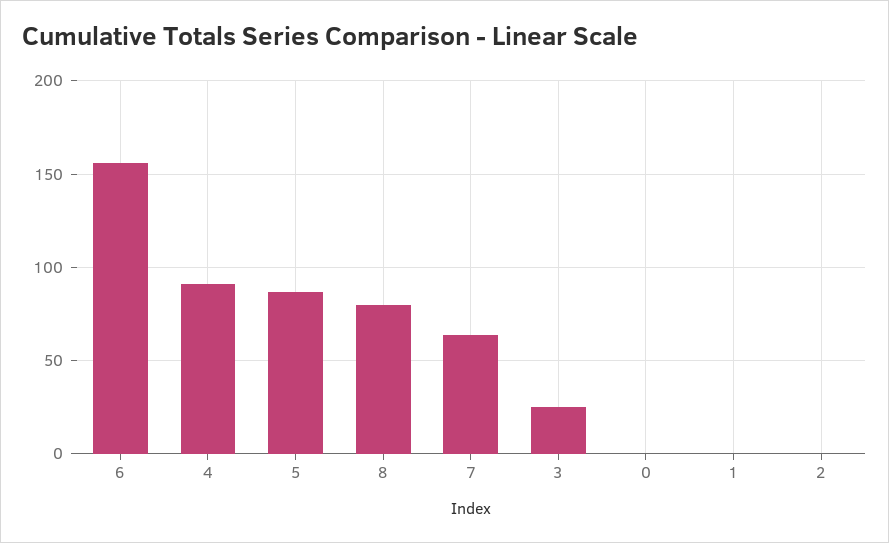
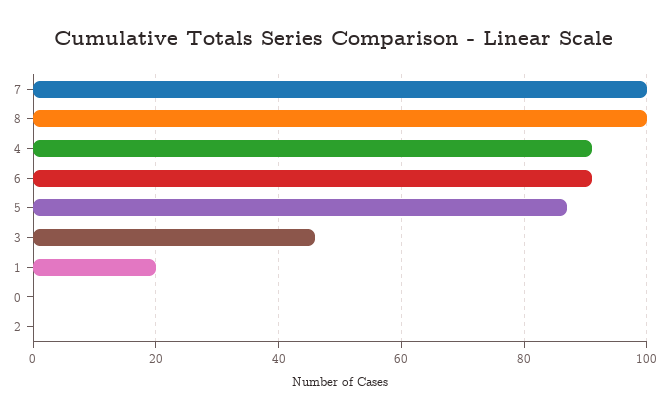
6: 155 -> 90
8: 80 -> 100
7: 65 -> 100
3: 25 -> 45
1: 0 -> 20

